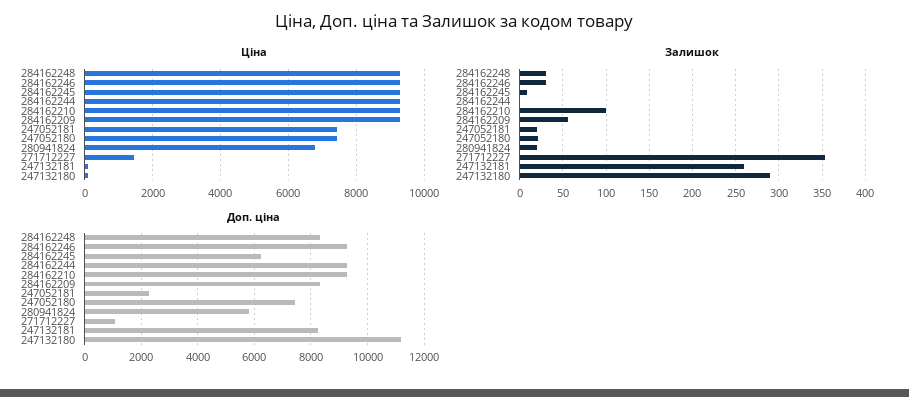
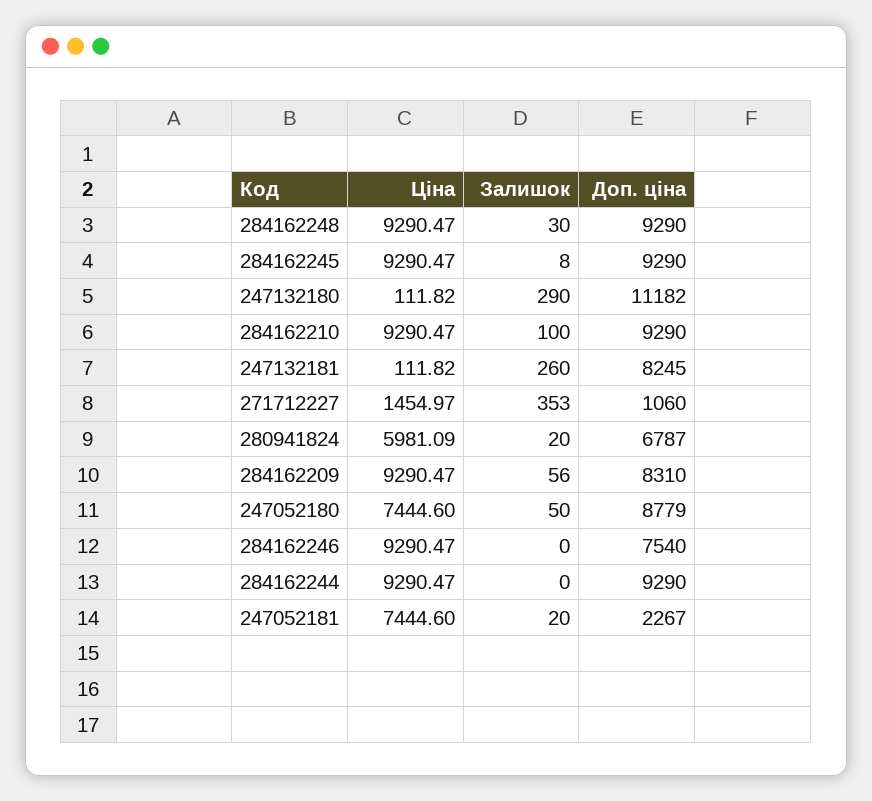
Ціна, 280941824: 6800 -> 5981.09
Залишок, 284162246: 30 -> 0
Залишок, 247052180: 20 -> 50
Доп. ціна, 284162248: 8250 -> 9290
Доп. ціна, 284162246: 9250 -> 7540
Доп. ціна, 284162245: 6250 -> 9290
Доп. ціна, 247052180: 7500 -> 8779
Доп. ціна, 280941824: 5750 -> 6787

